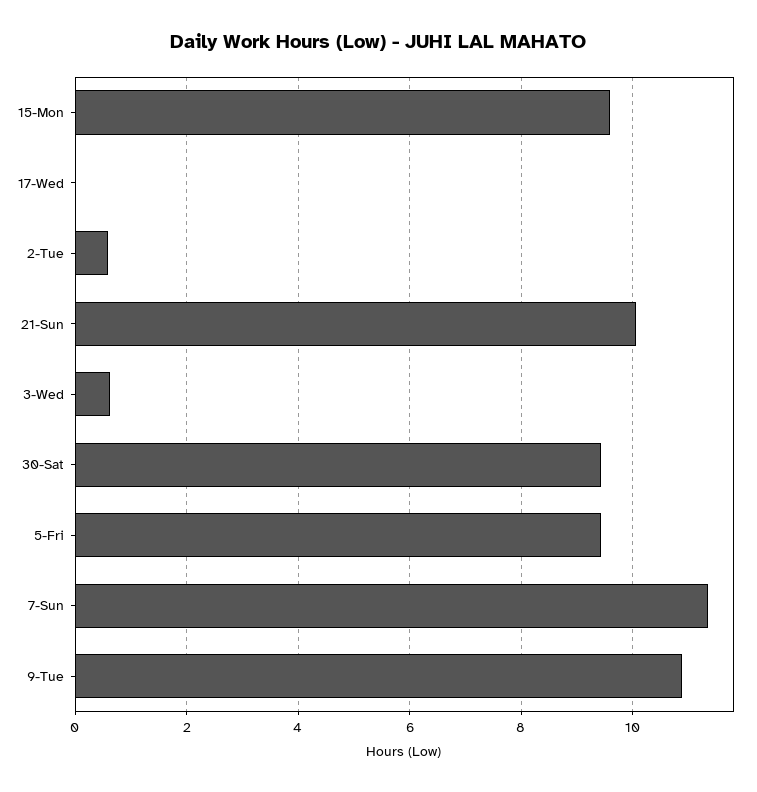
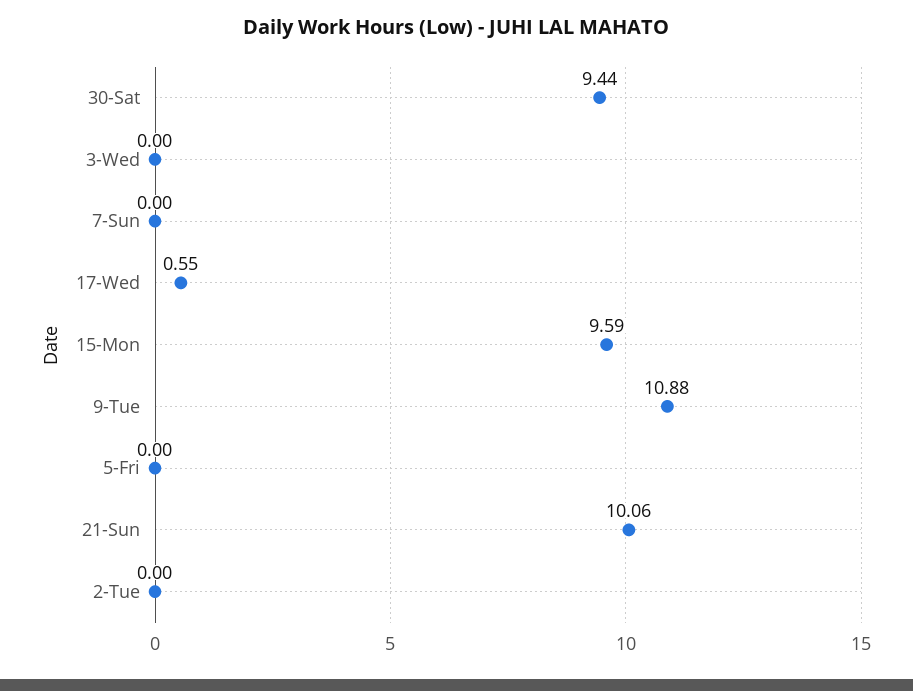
17-Wed: 0 -> 0.55
2-Tue: 0.6 -> 0
3-Wed: 0.6 -> 0
5-Fri: 9.4 -> 0
7-Sun: 11.4 -> 0

